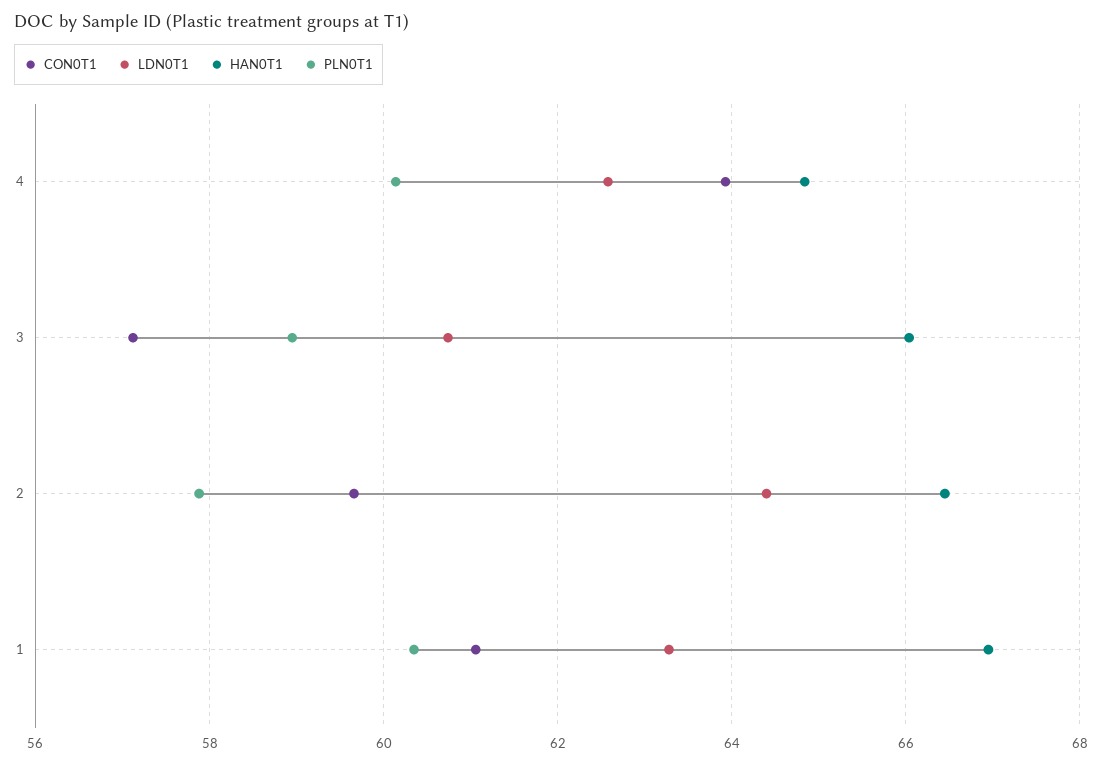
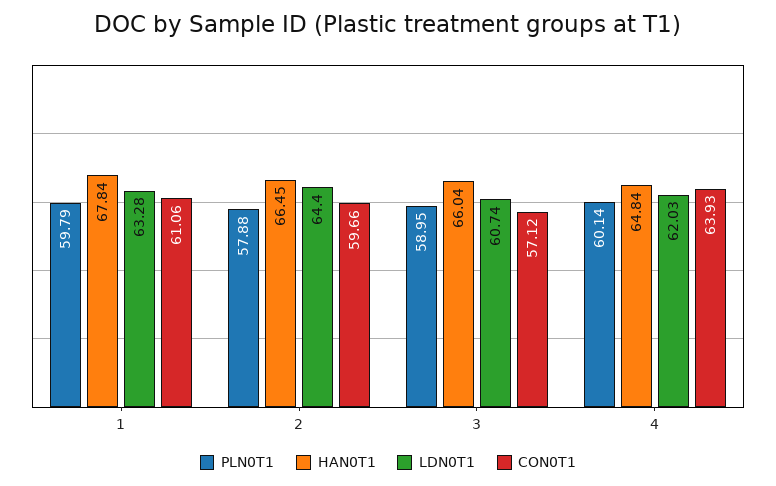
LDN0T1, 4: 62.6 -> 62.03
HAN0T1, 1: 67 -> 67.84
PLN0T1, 1: 60.4 -> 59.79

